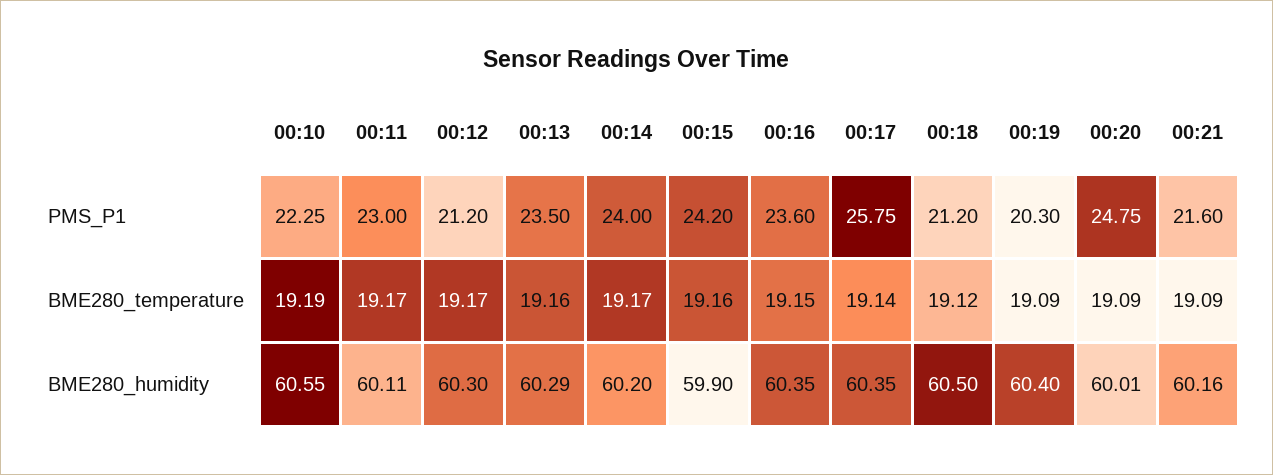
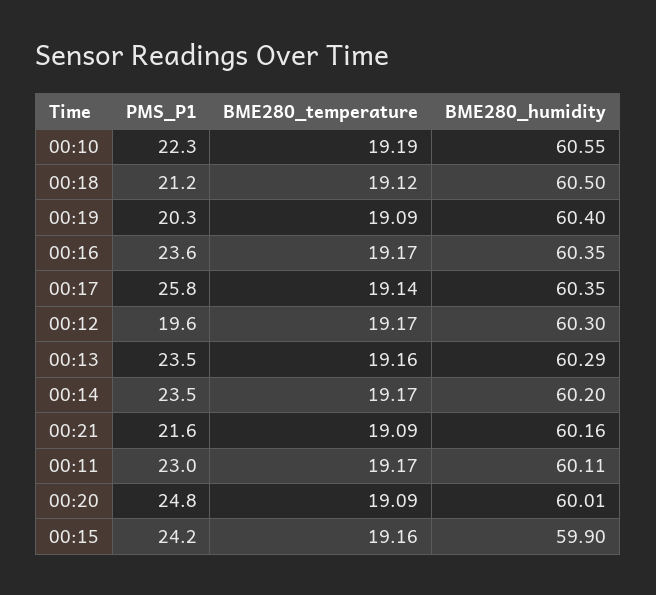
00:12, PMS_P1: 21.2 -> 19.6
00:14, PMS_P1: 24 -> 23.5
00:16, BME280_temperature: 19.15 -> 19.17

